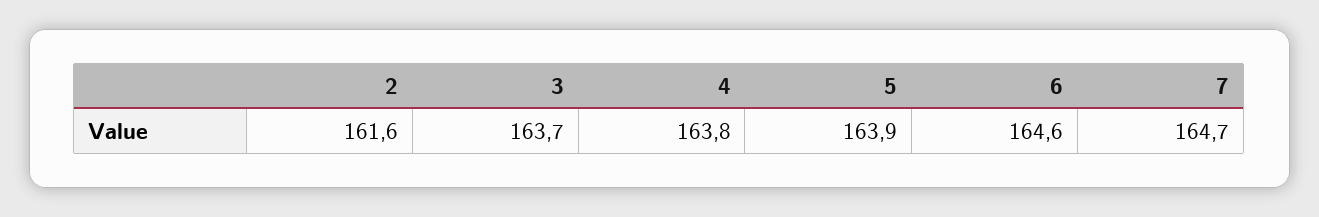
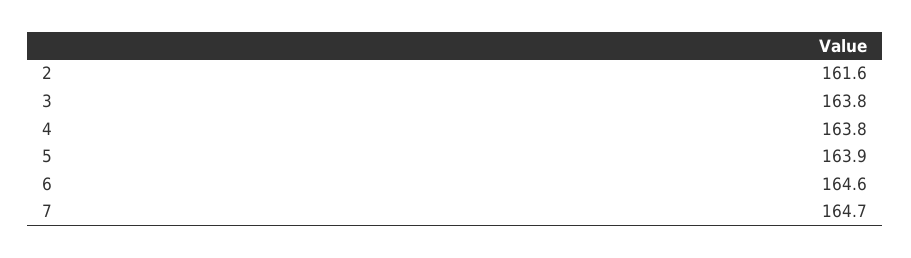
3: 163.7 -> 163.8

